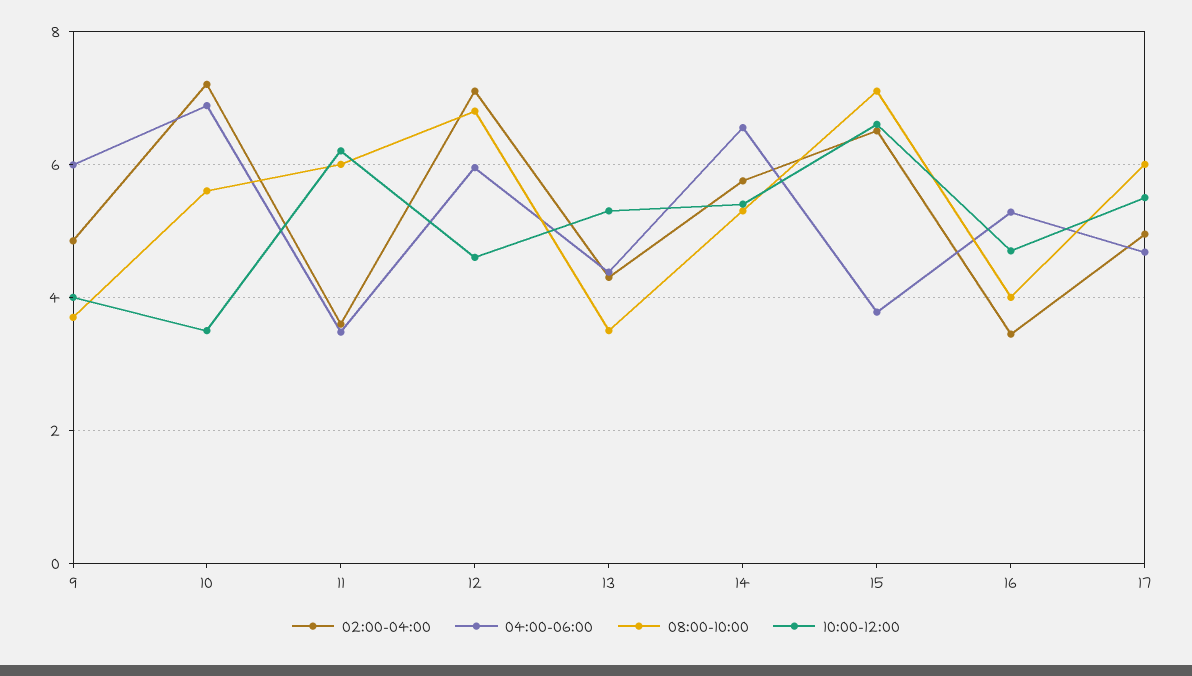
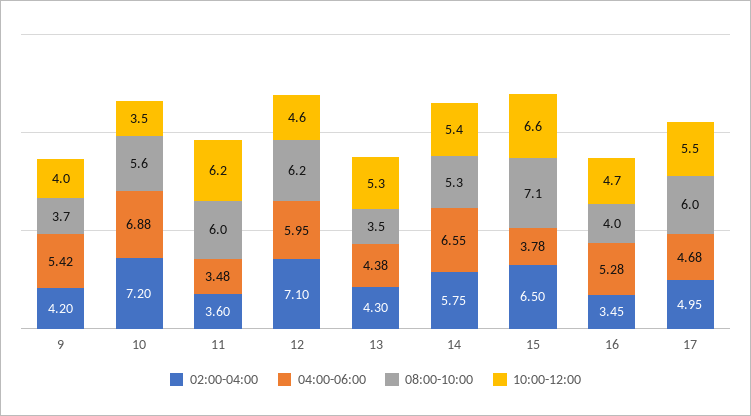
02:00-04:00, 9: 4.8 -> 4.2
04:00-06:00, 9: 6 -> 5.42
08:00-10:00, 12: 6.8 -> 6.2

